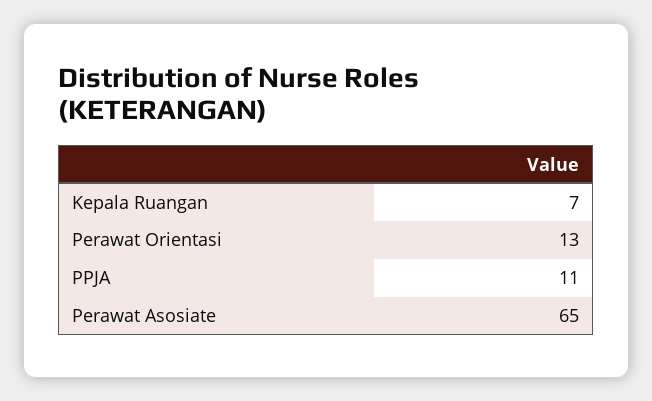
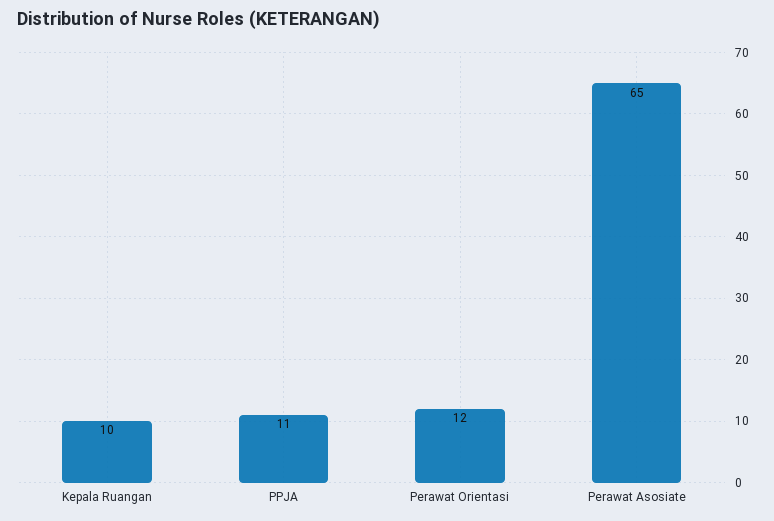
Kepala Ruangan: 7 -> 10
Perawat Orientasi: 13 -> 12

